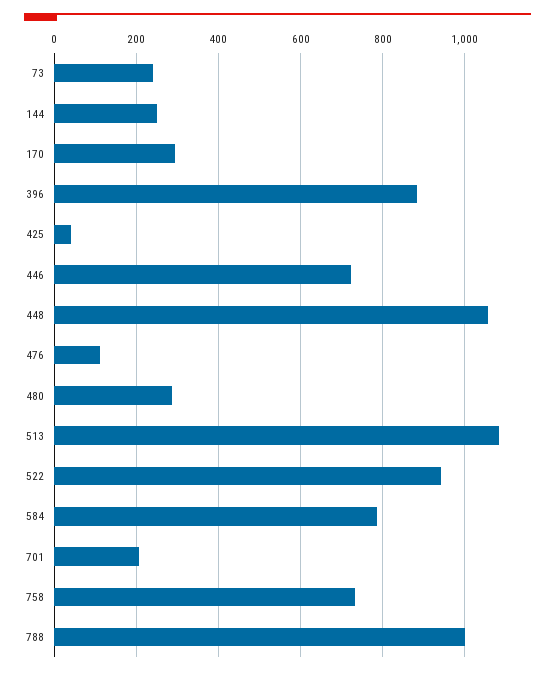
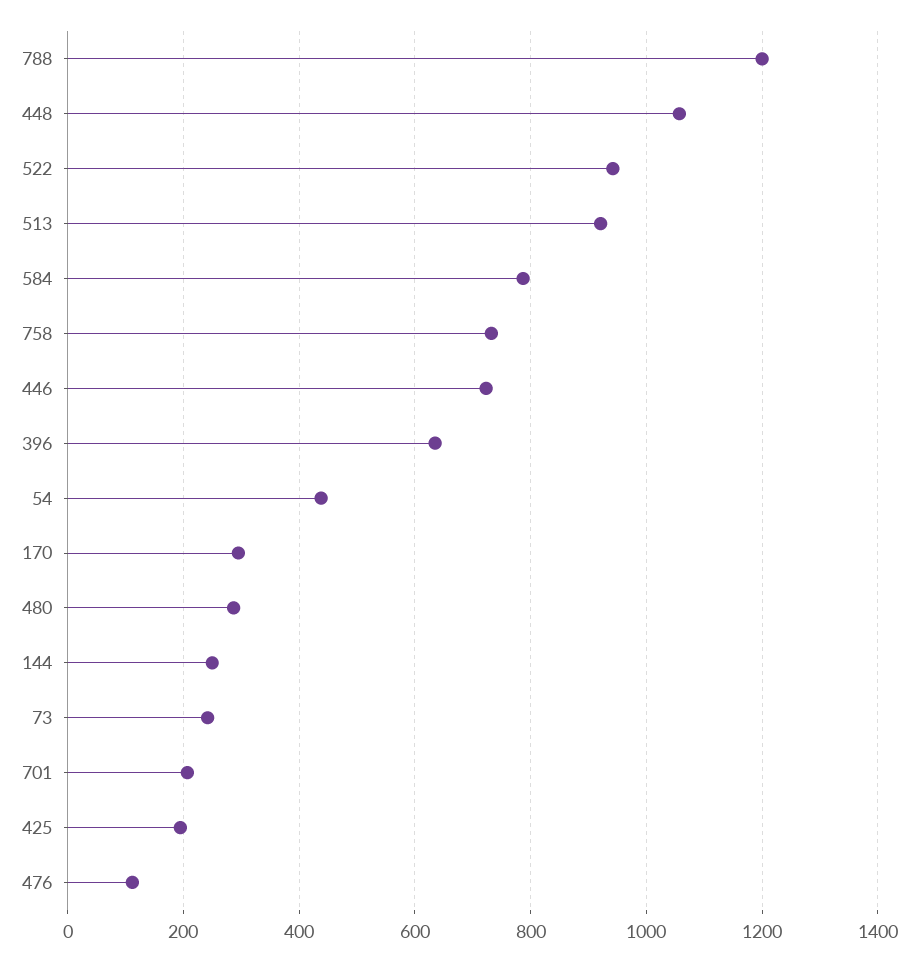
396: 880 -> 640
425: 40 -> 200
513: 1080 -> 920
788: 1000 -> 1200
54: none -> 440

